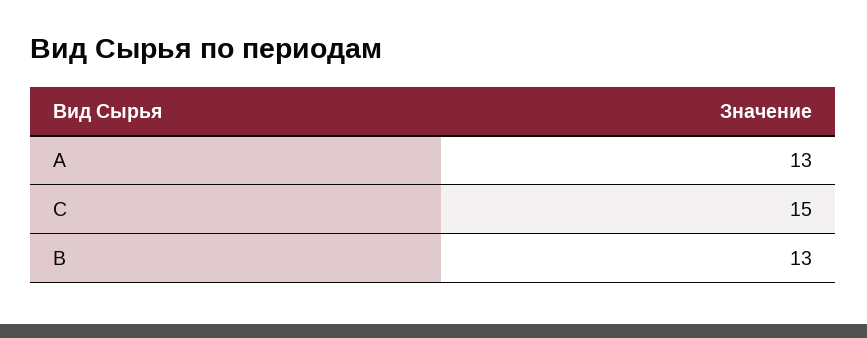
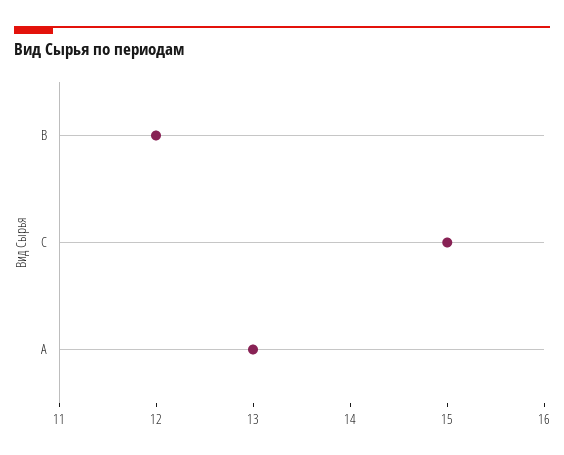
В: 13 -> 12

